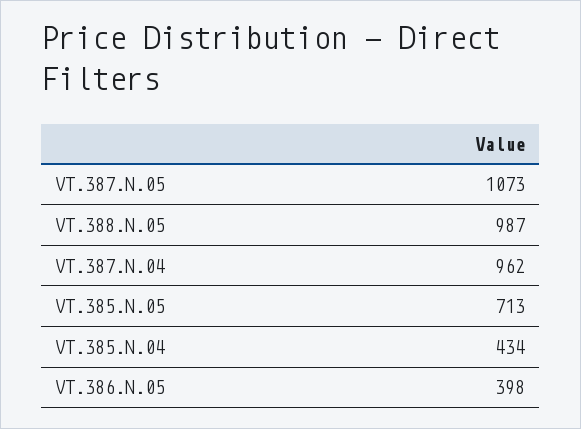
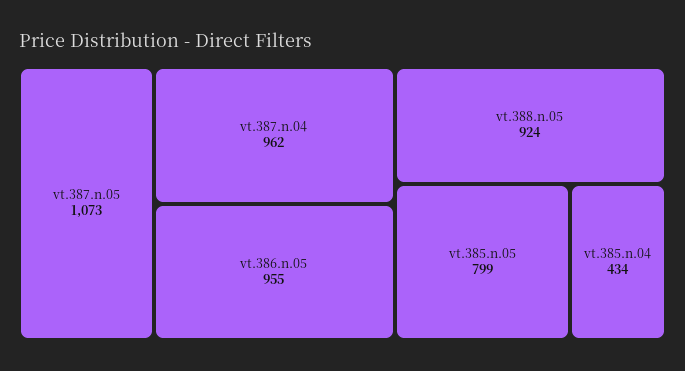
VT.388.N.05: 987 -> 924
VT.385.N.05: 713 -> 799
VT.386.N.05: 398 -> 955

